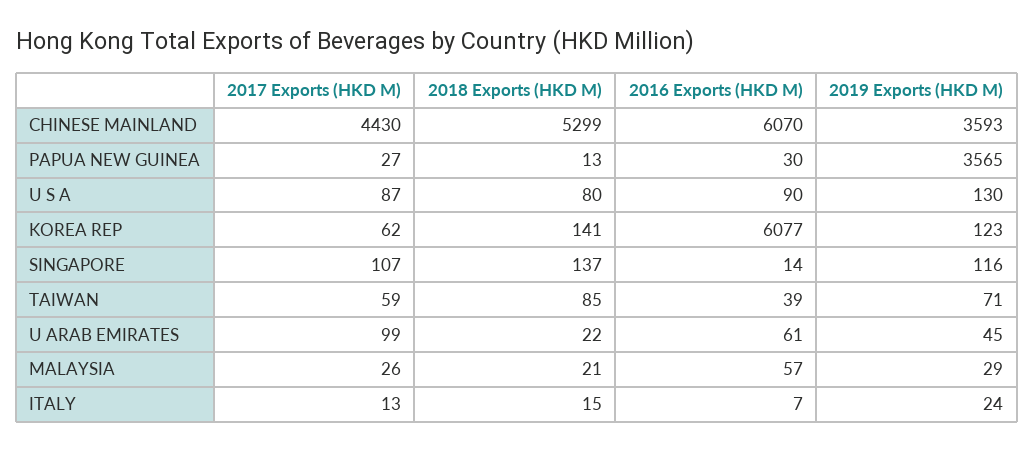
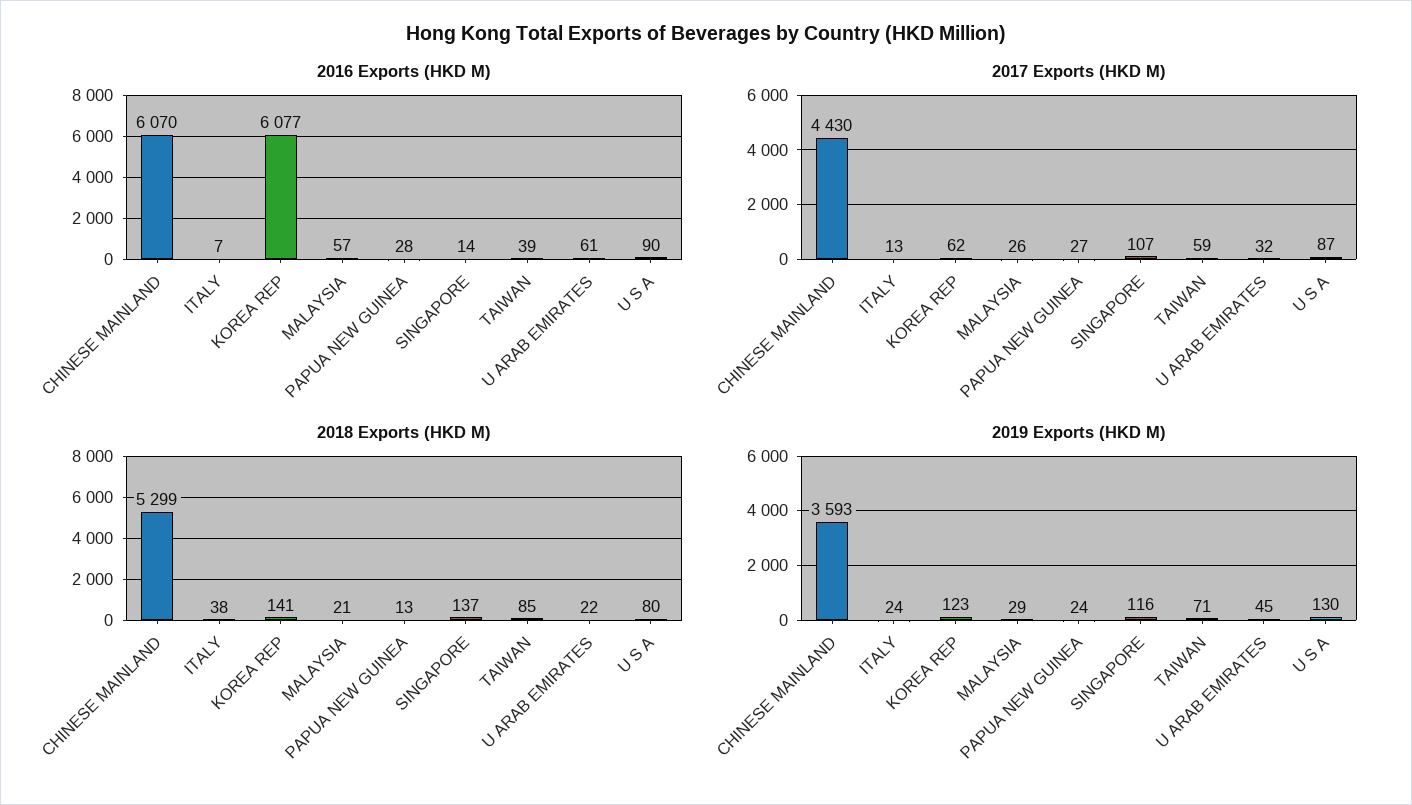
2016 Exports (HKD M), PAPUA NEW GUINEA: 30 -> 28
2019 Exports (HKD M), PAPUA NEW GUINEA: 3565 -> 24
2017 Exports (HKD M), U ARAB EMIRATES: 99 -> 32
2018 Exports (HKD M), ITALY: 15 -> 38

